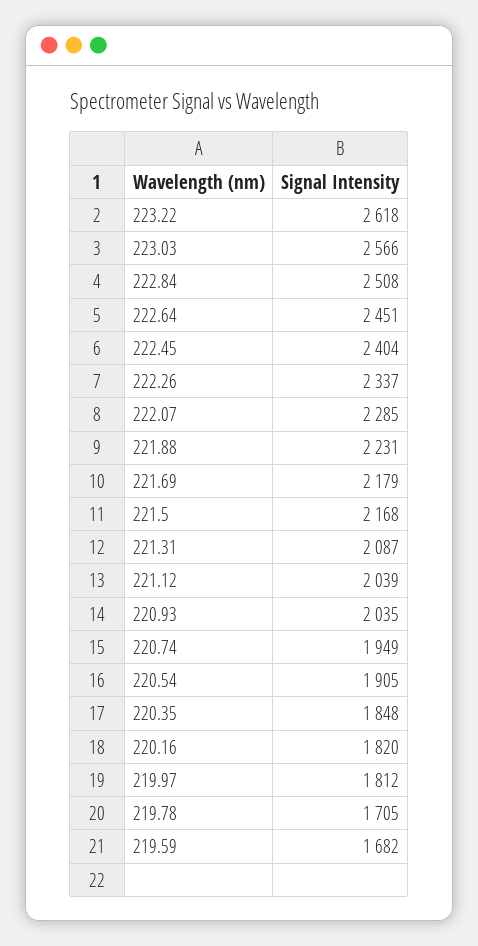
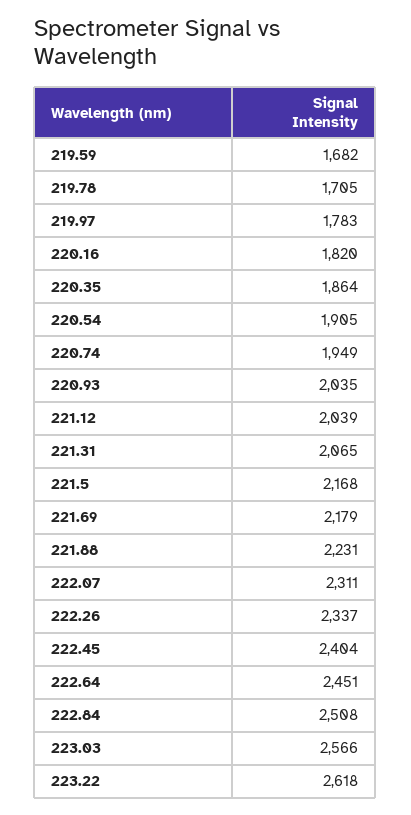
222.07: 2285 -> 2311
221.31: 2087 -> 2065
220.35: 1848 -> 1864
219.97: 1812 -> 1783

